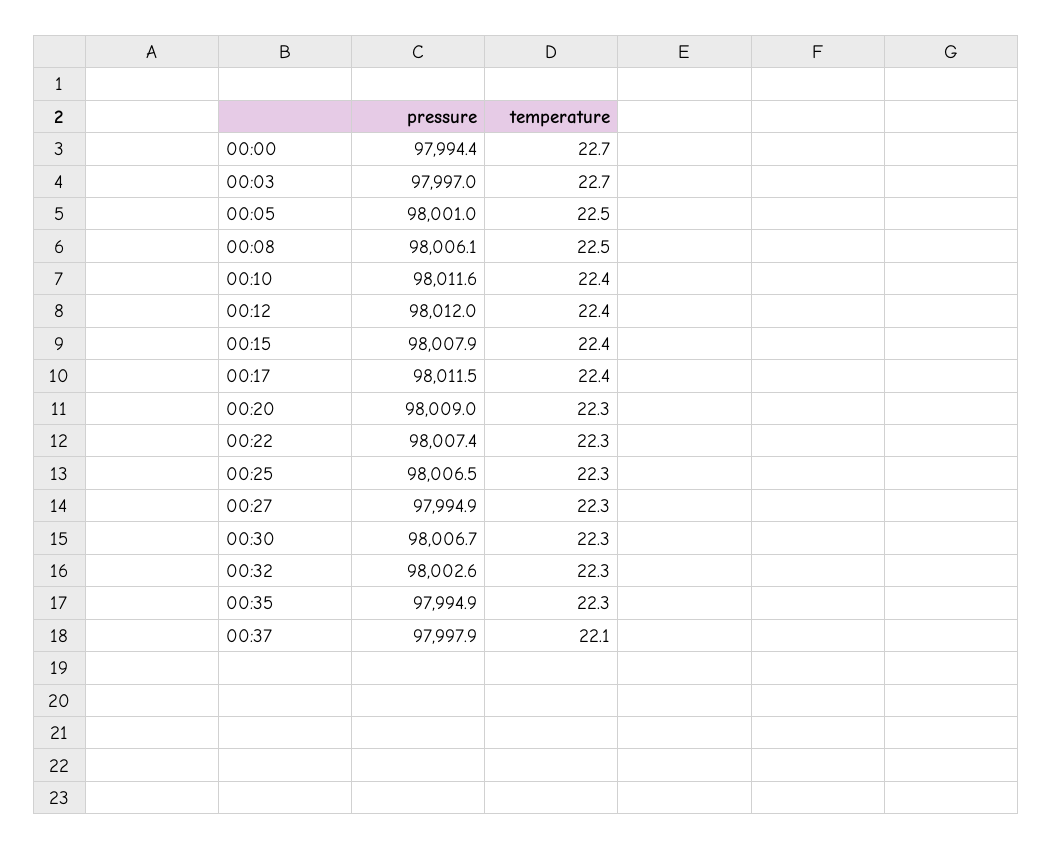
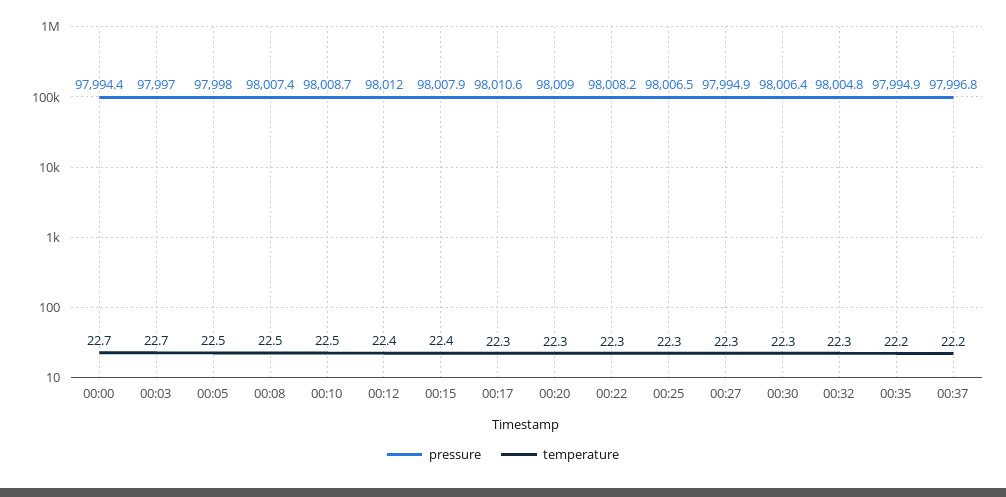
pressure, 00:05: 98001 -> 97998
pressure, 00:08: 98006.1 -> 98007.4
pressure, 00:10: 98011.6 -> 98008.7
temperature, 00:10: 22.4 -> 22.5
pressure, 00:17: 98011.5 -> 98010.6
temperature, 00:17: 22.4 -> 22.3
pressure, 00:22: 98007.4 -> 98008.2
pressure, 00:30: 98006.7 -> 98006.4
pressure, 00:32: 98002.6 -> 98004.8
temperature, 00:35: 22.3 -> 22.2
pressure, 00:37: 97997.9 -> 97996.8
temperature, 00:37: 22.1 -> 22.2

